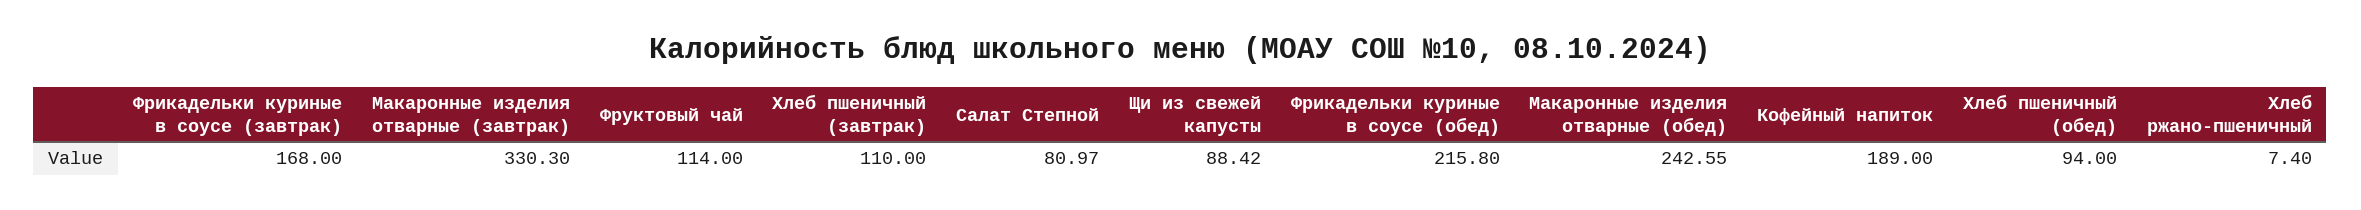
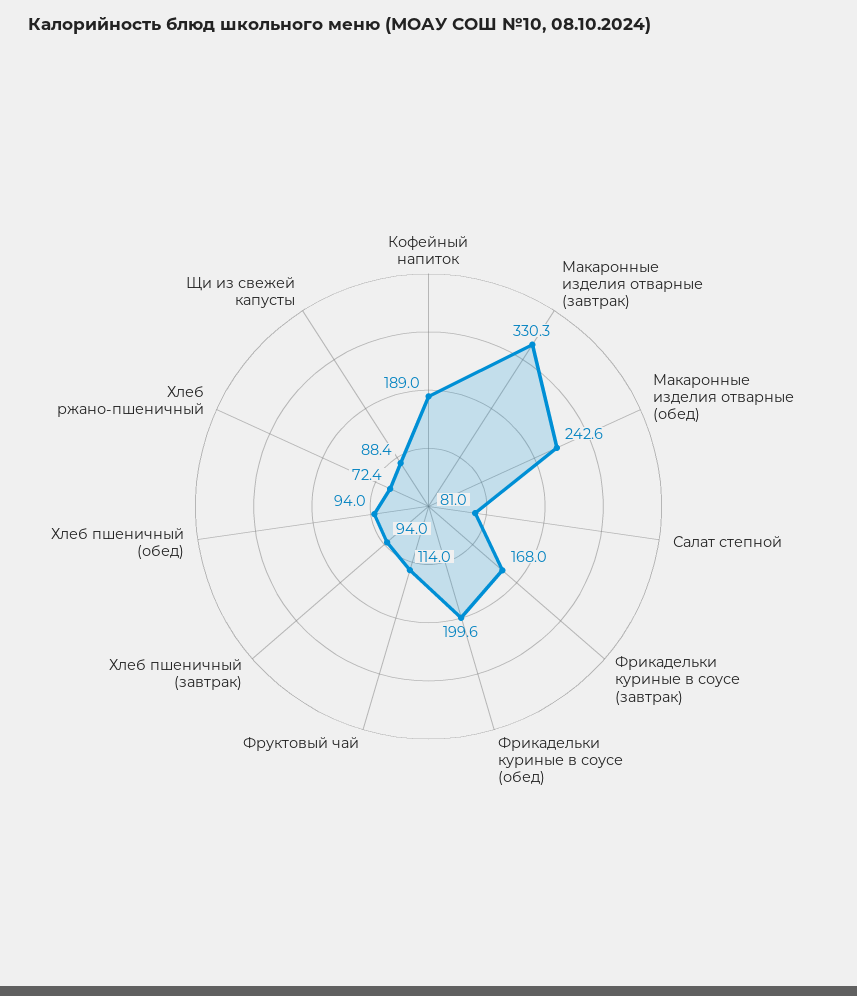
Хлеб пшеничный (завтрак): 110 -> 94
Фрикадельки куриные в соусе (обед): 215.8 -> 199.6
Хлеб ржано-пшеничный: 7.4 -> 72.4

